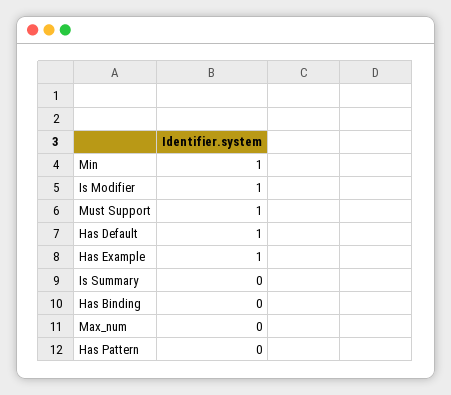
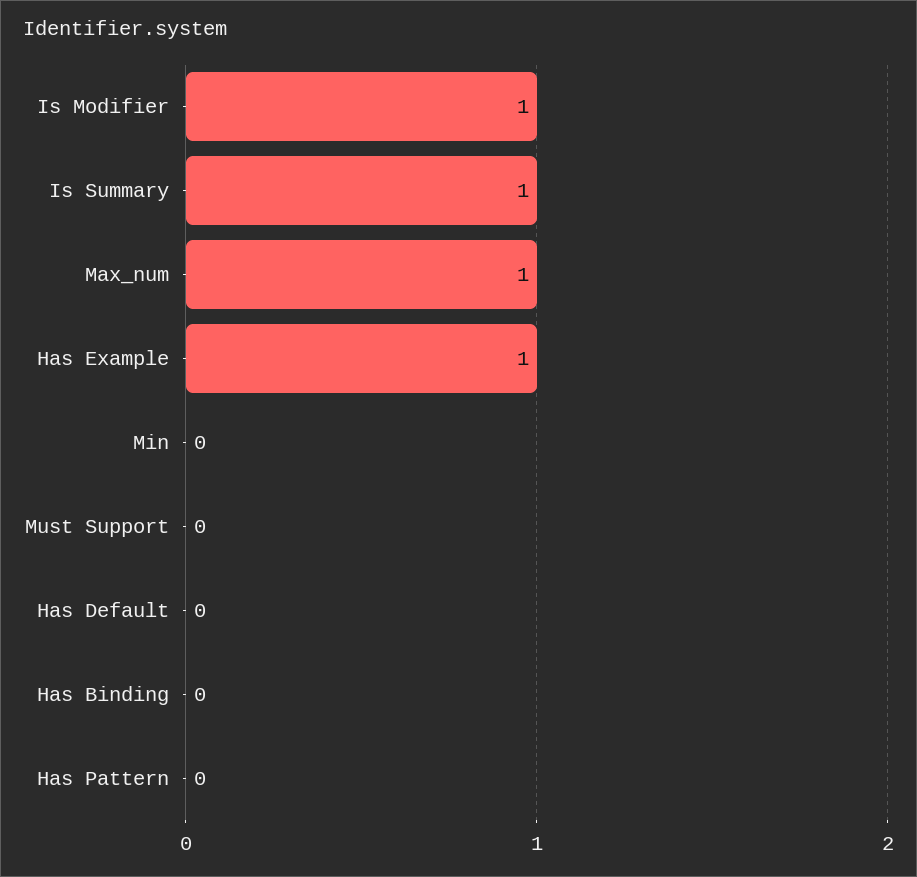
Min: 1 -> 0
Must Support: 1 -> 0
Has Default: 1 -> 0
Is Summary: 0 -> 1
Max_num: 0 -> 1

